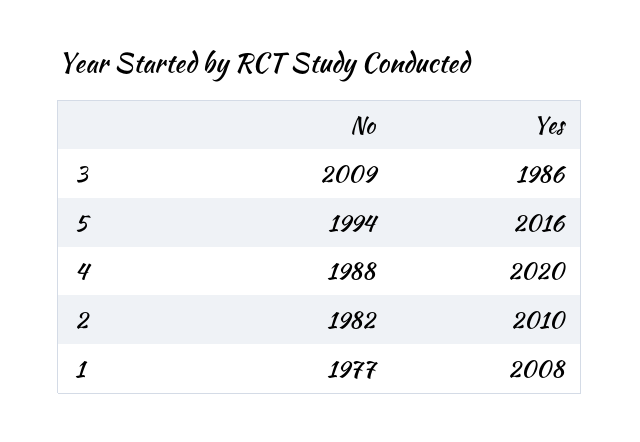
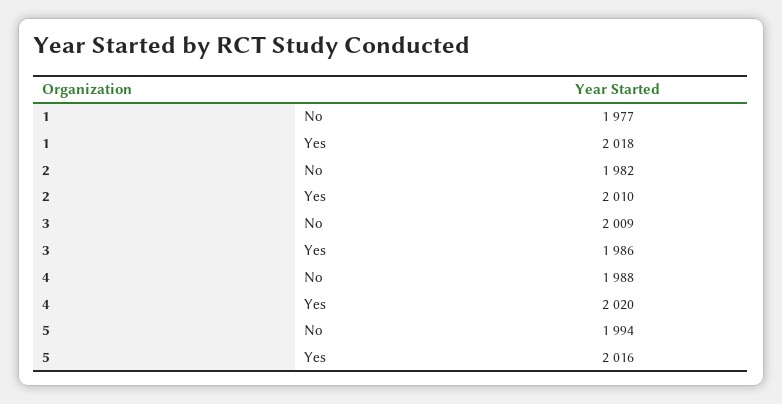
Yes, 1: 2008 -> 2018

